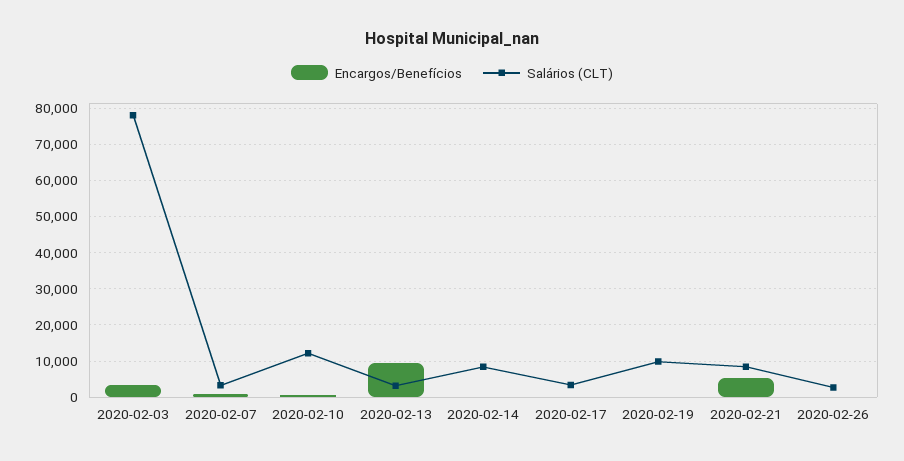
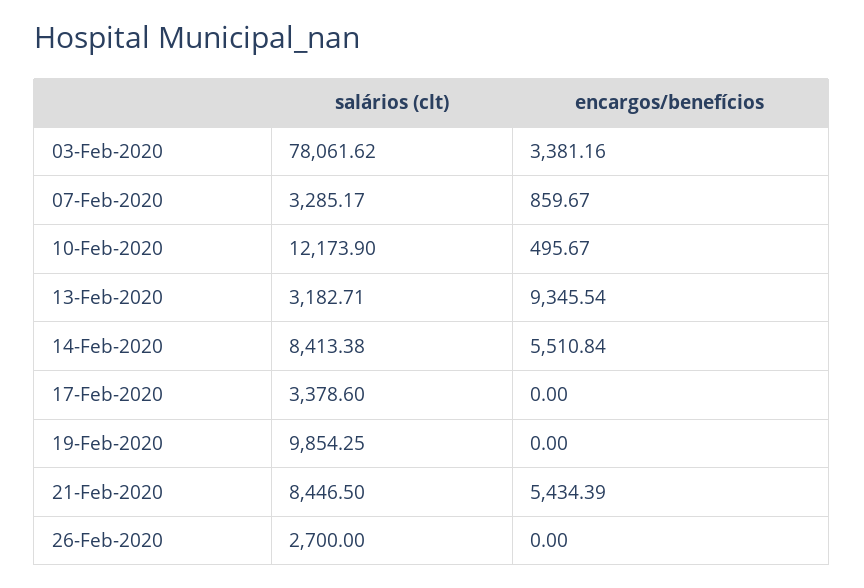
Encargos/Benefícios, 2020-02-14: 0 -> 5510.84

